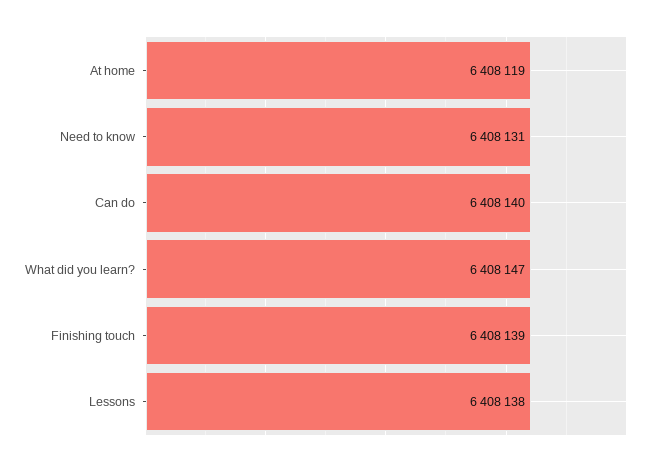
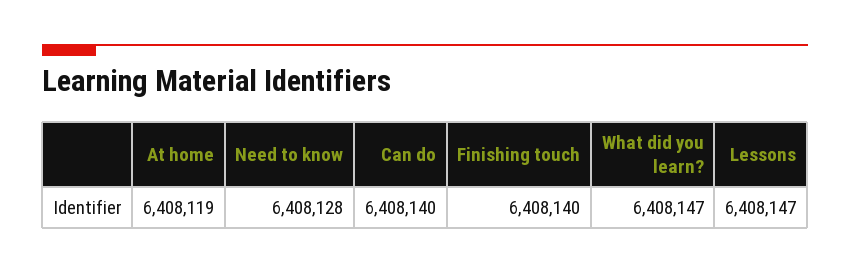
Need to know: 6408131 -> 6408128
Finishing touch: 6408139 -> 6408140
Lessons: 6408138 -> 6408147

